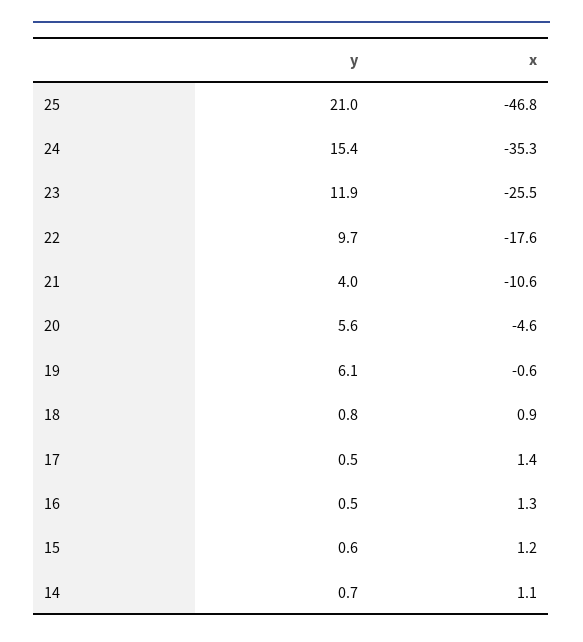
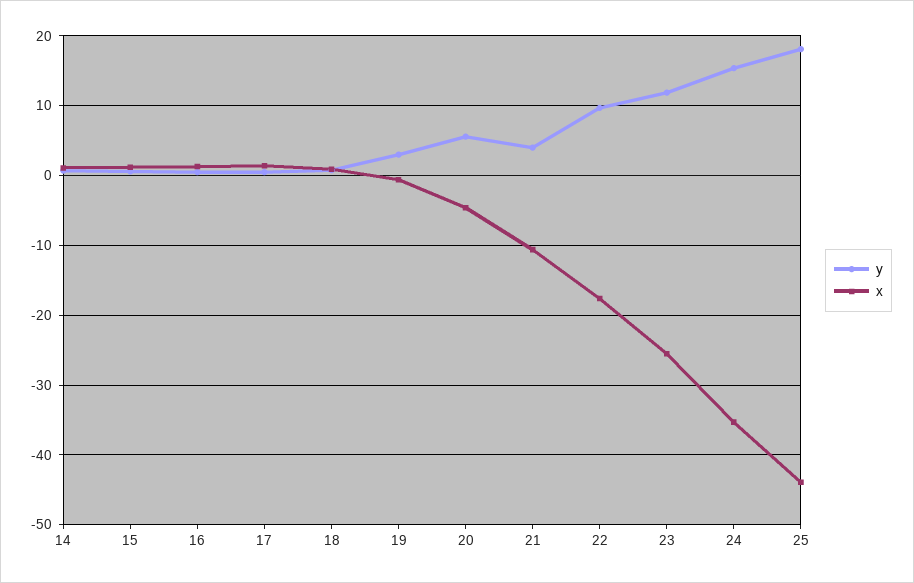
y, 25: 21 -> 18
x, 25: -46.8 -> -44
y, 19: 6.1 -> 3

